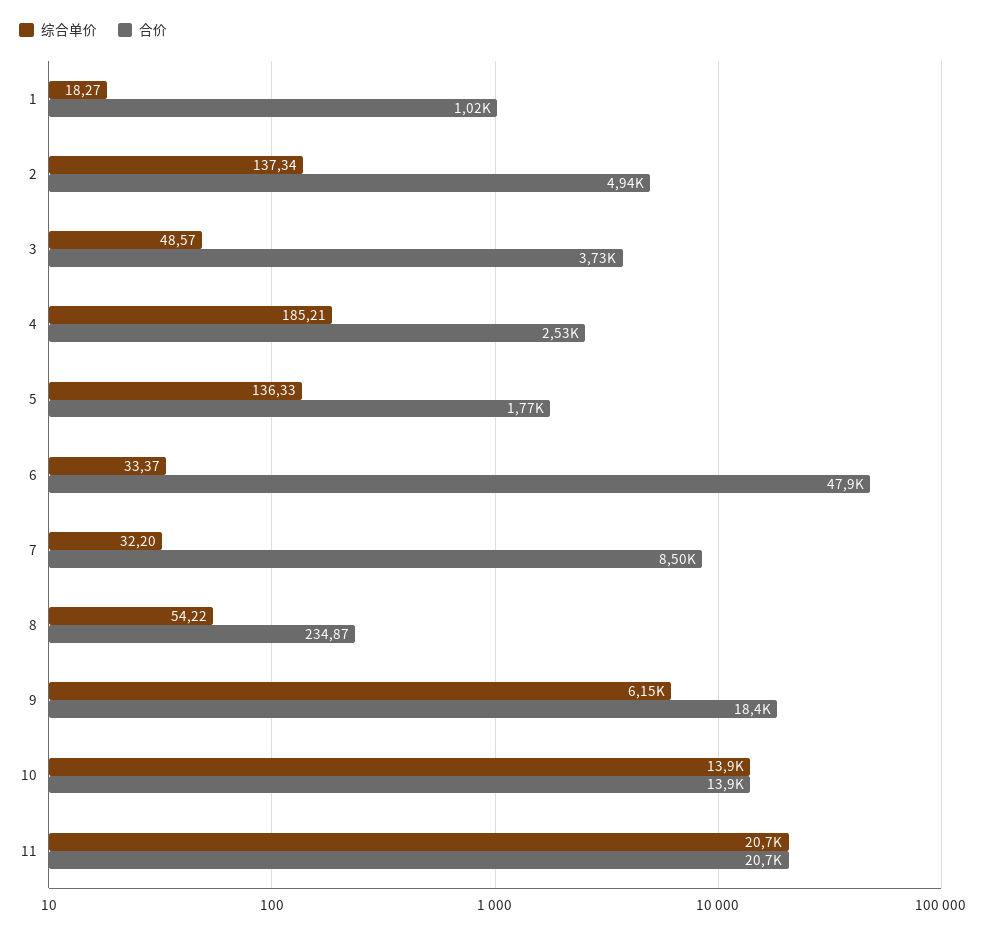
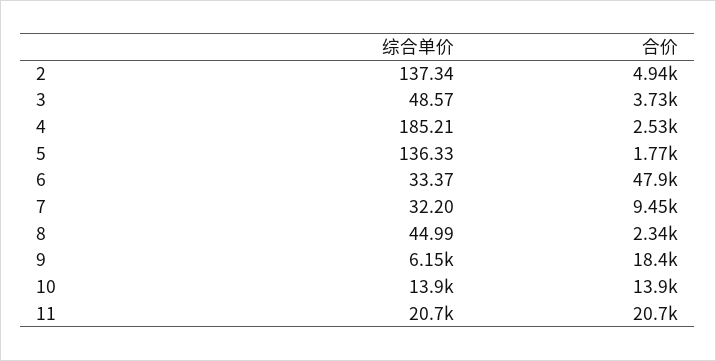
综合单价, 1: 18.27 -> none
合价, 1: 1020 -> none
合价, 7: 8500 -> 9450
综合单价, 8: 54.22 -> 44.99
合价, 8: 234.87 -> 2340

